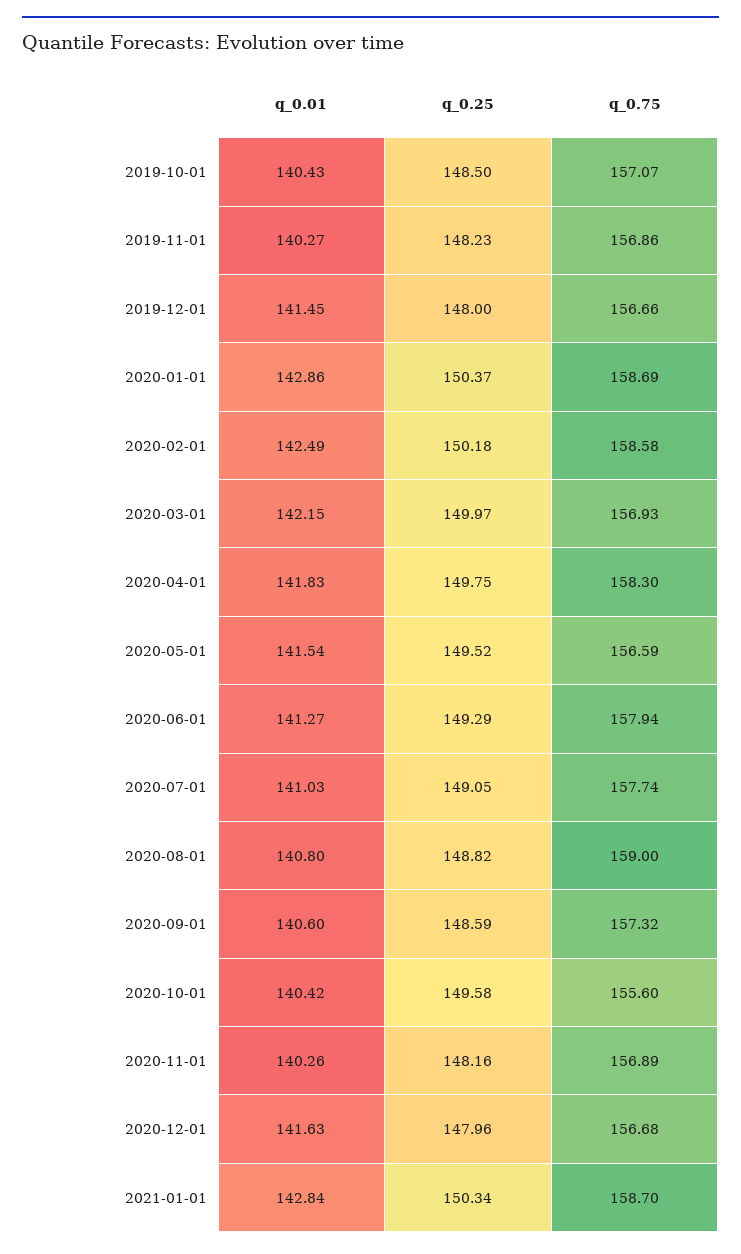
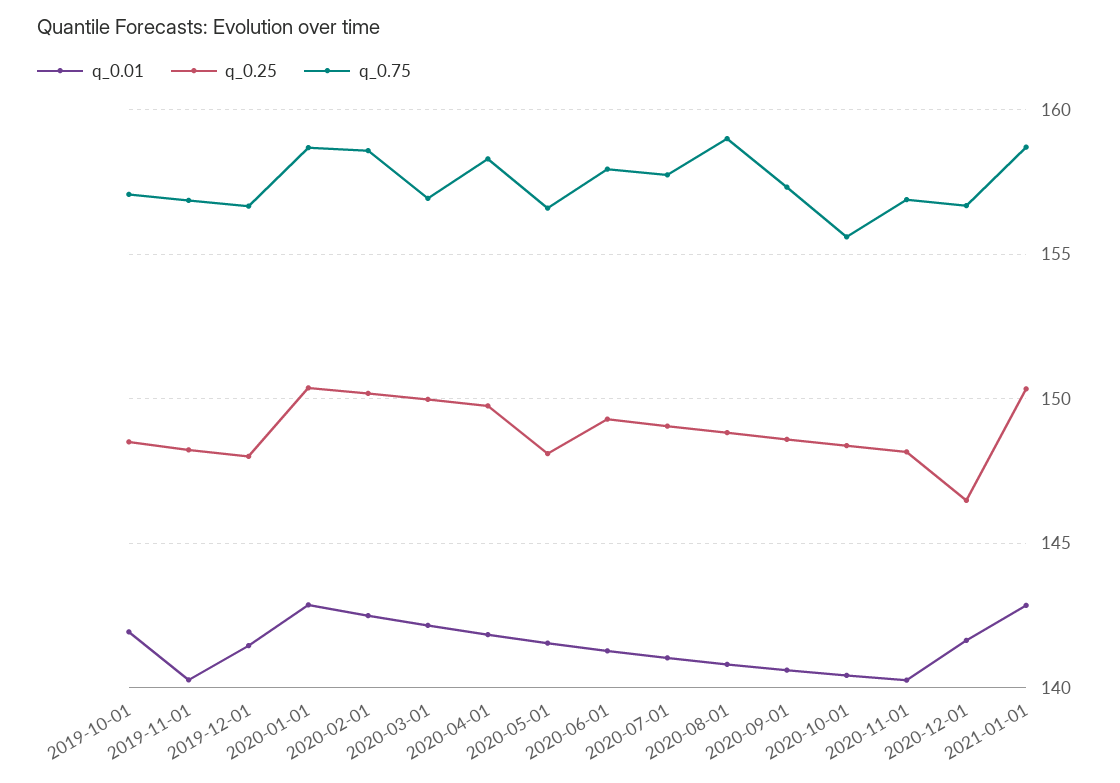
q_0.01, 2019-10-01: 140.43 -> 142
q_0.25, 2020-05-01: 149.52 -> 148
q_0.25, 2020-10-01: 149.58 -> 148.5
q_0.25, 2020-12-01: 147.96 -> 146.5

